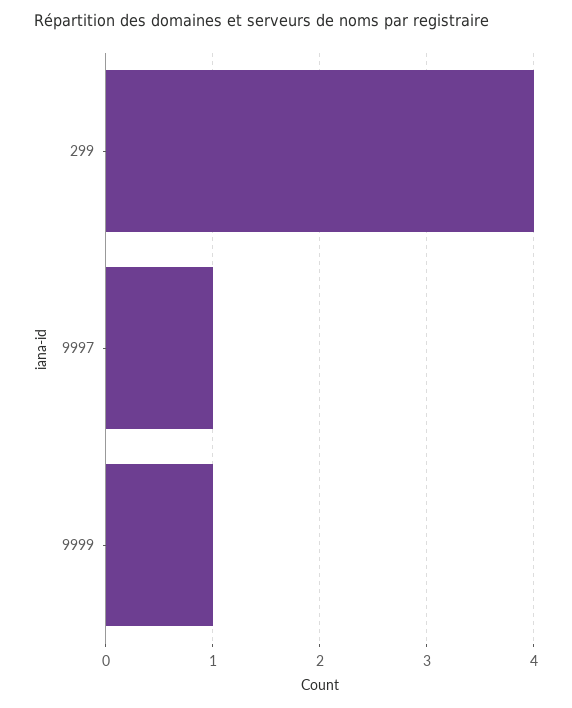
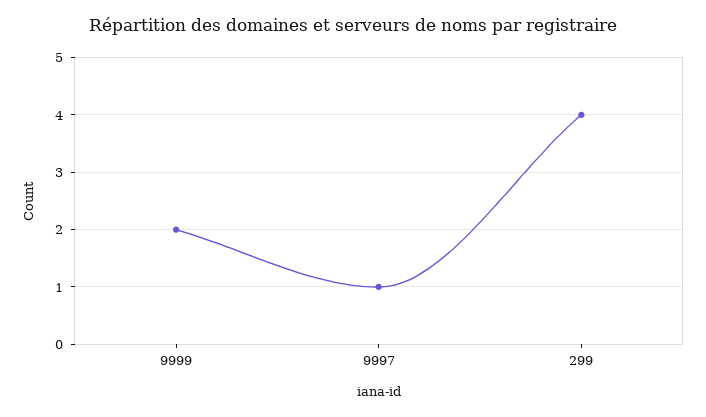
9999: 1 -> 2

